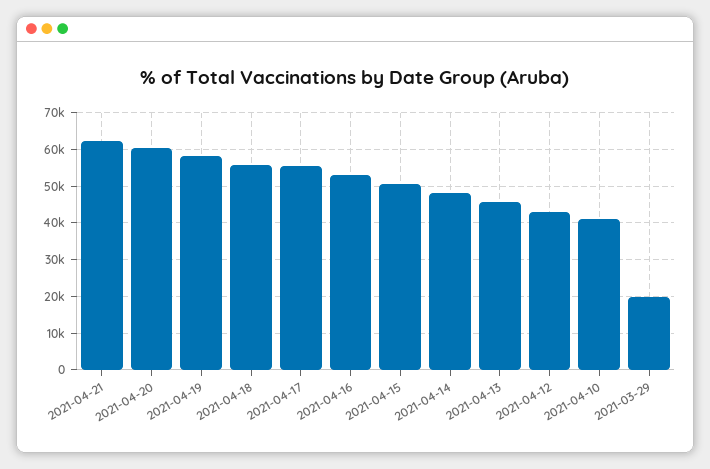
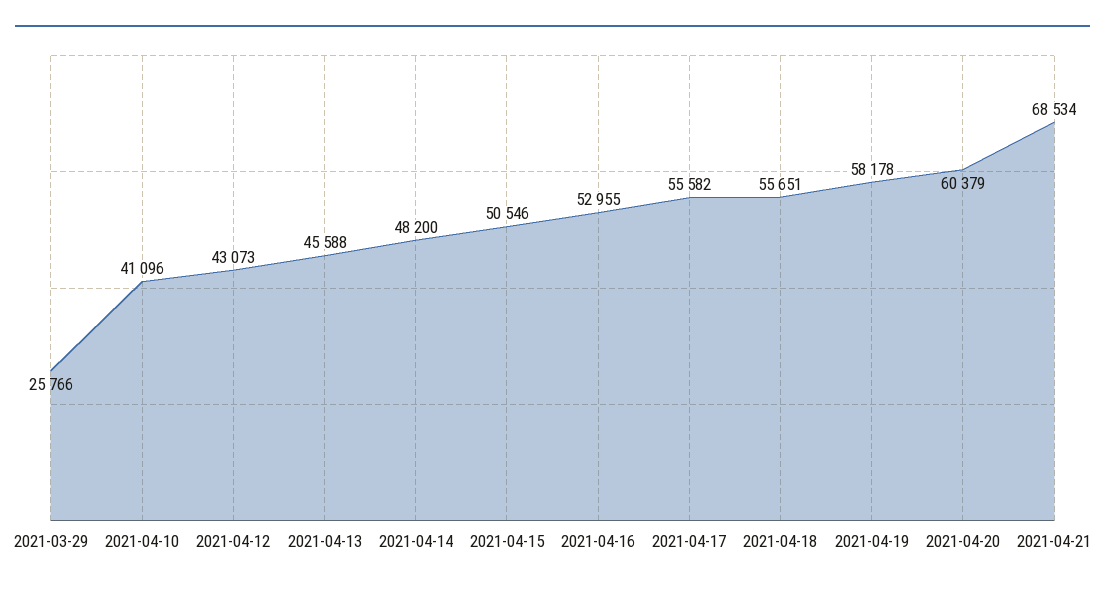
2021-04-21: 62000 -> 68534
2021-03-29: 20000 -> 25766

